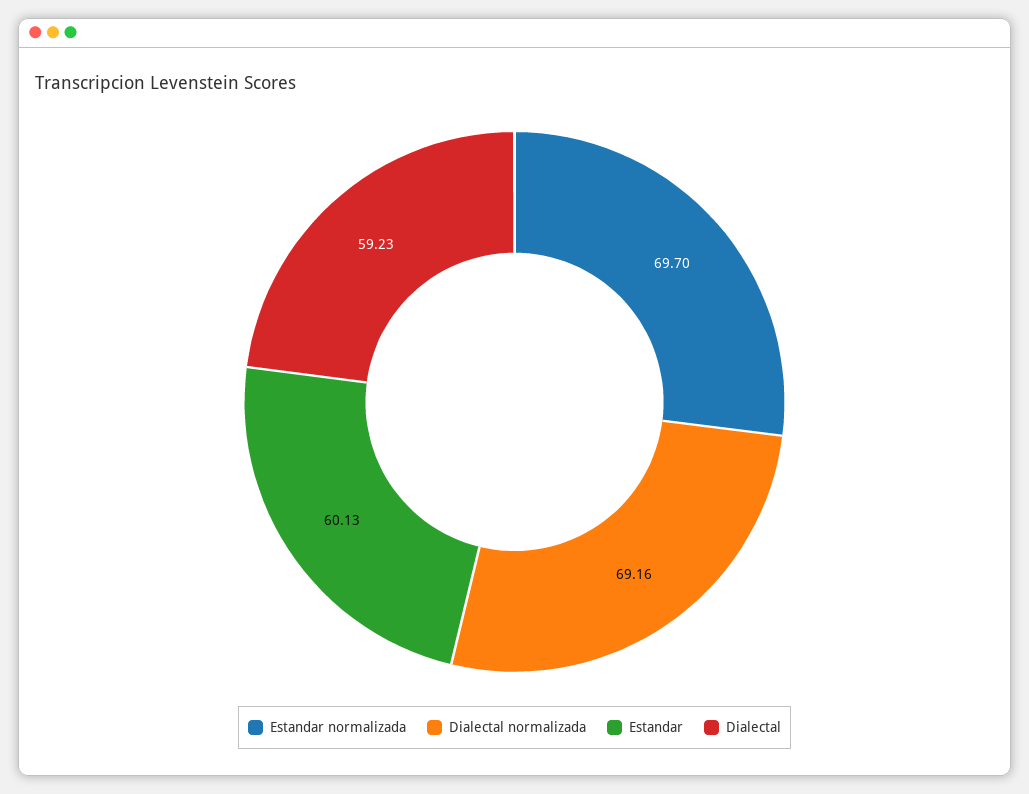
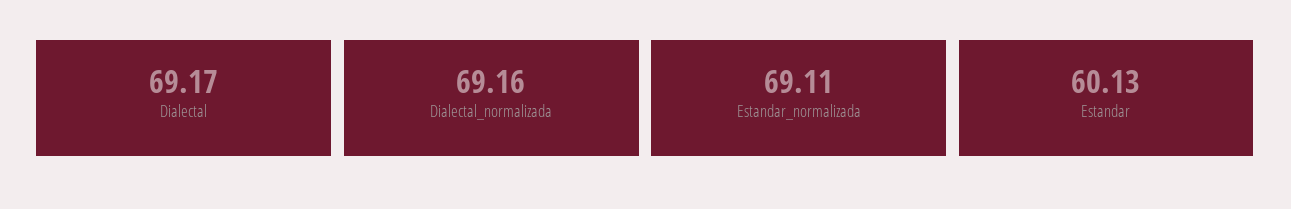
Estandar normalizada: 69.7 -> 69.11
Dialectal: 59.23 -> 69.17

